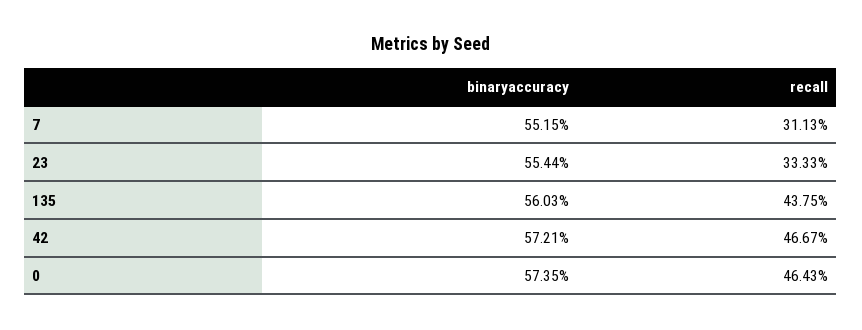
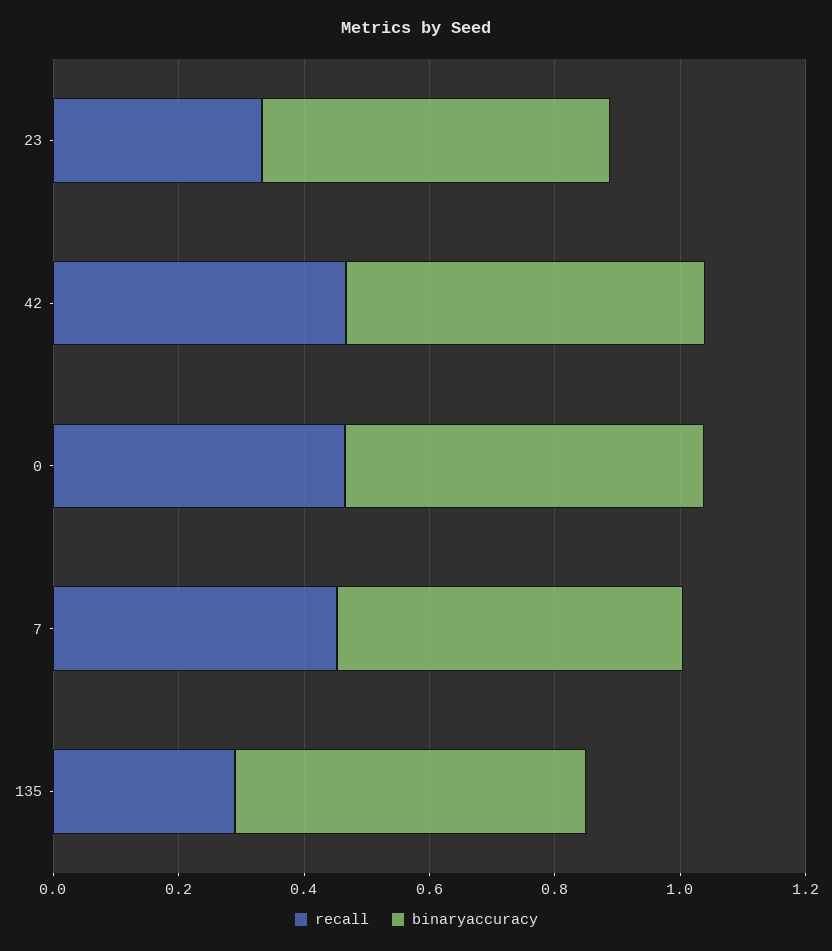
recall, 7: 0.3113 -> 0.45
recall, 135: 0.4375 -> 0.3

